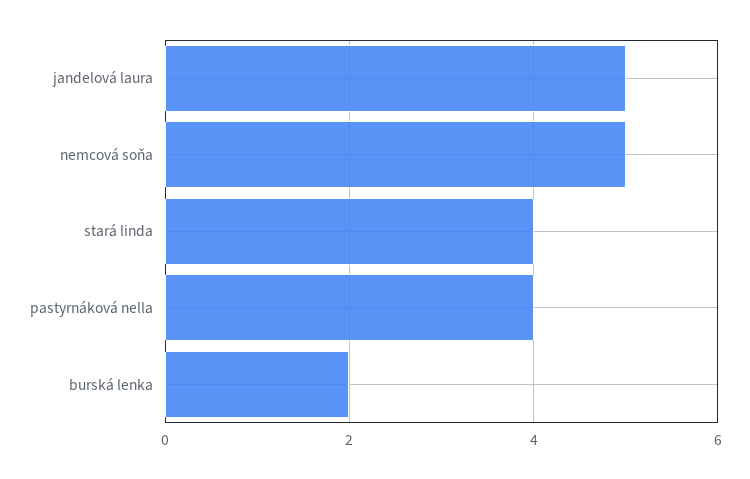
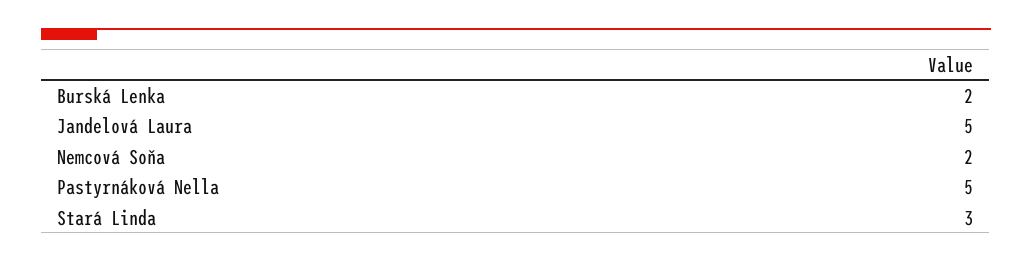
nemcová soňa: 5 -> 2
stará linda: 4 -> 3
pastyrnáková nella: 4 -> 5

